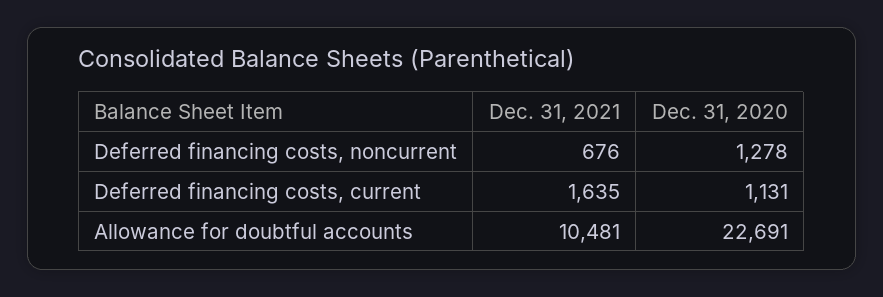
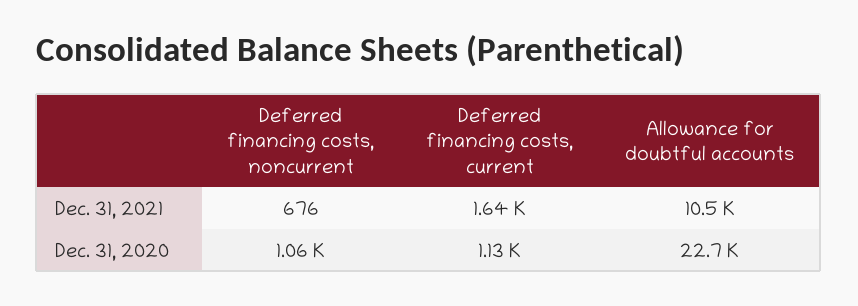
Dec. 31, 2020, Deferred financing costs, noncurrent: 1278 -> 1060

